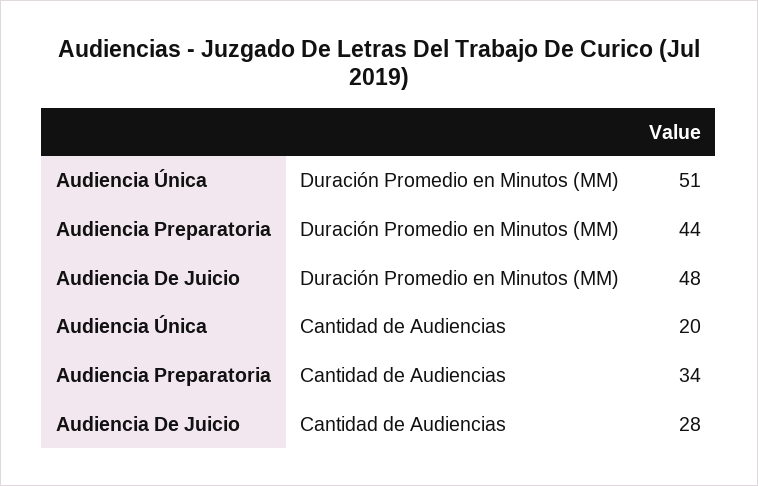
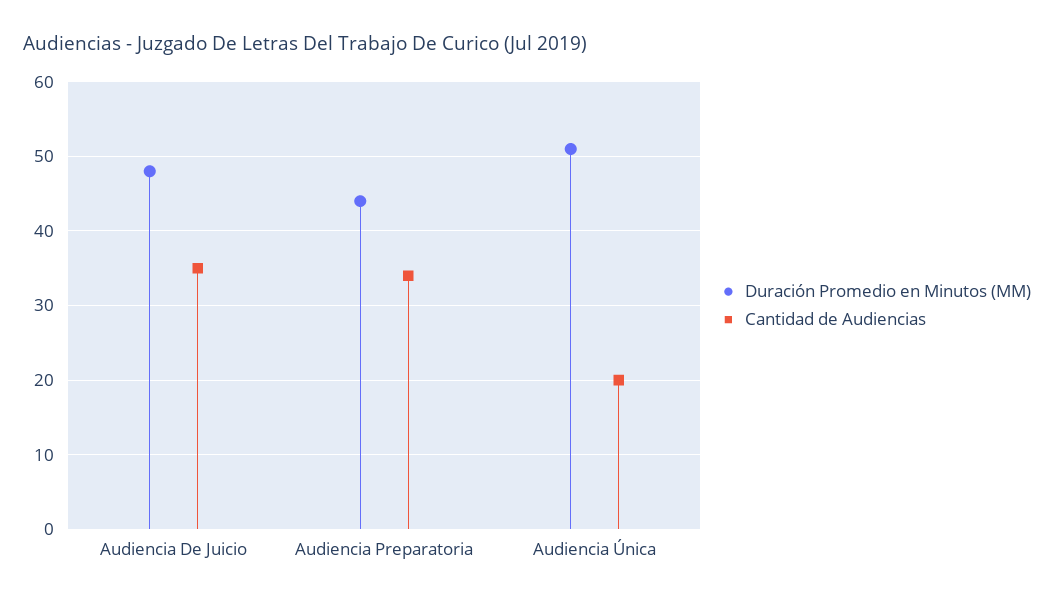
Cantidad de Audiencias, Audiencia De Juicio: 28 -> 35

